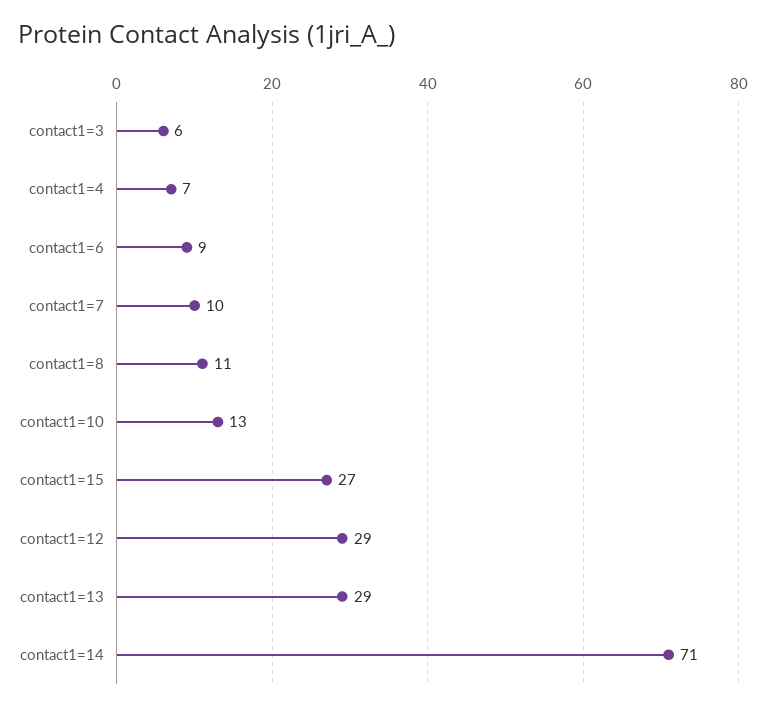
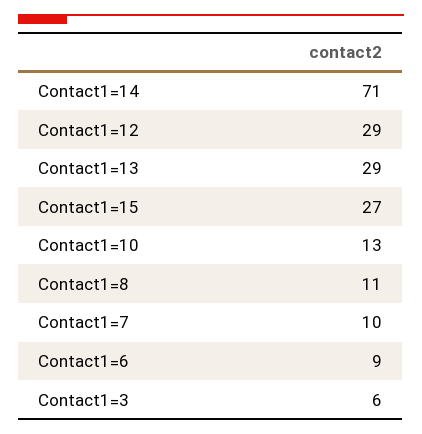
contact1=4: 7 -> none

